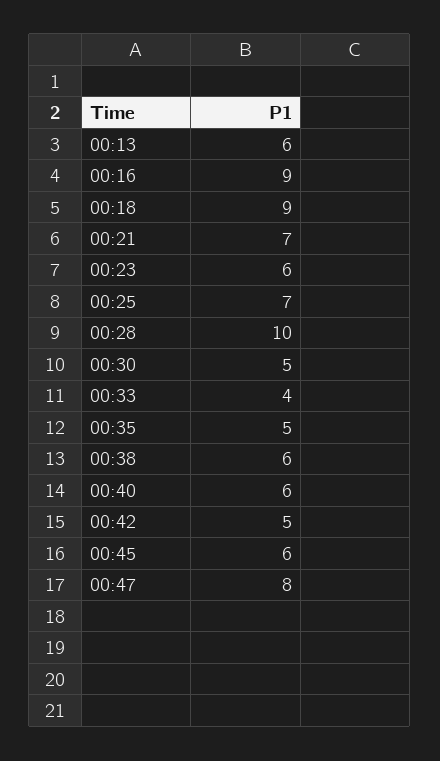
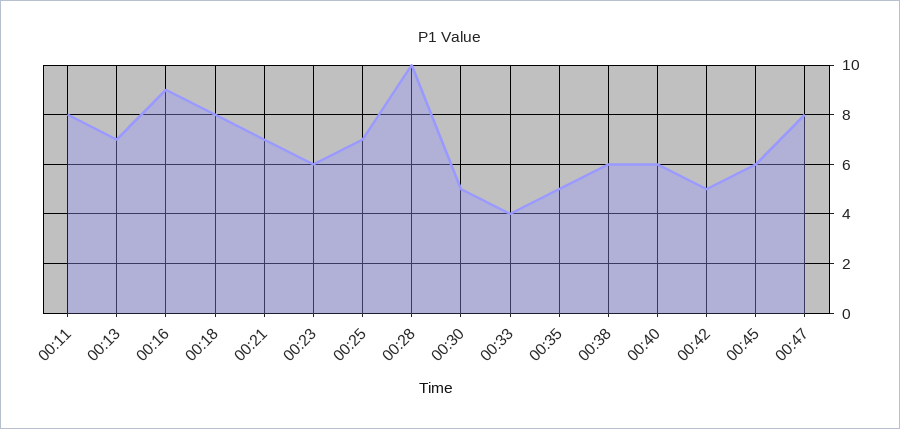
00:13: 6 -> 7
00:18: 9 -> 8
00:11: none -> 8

